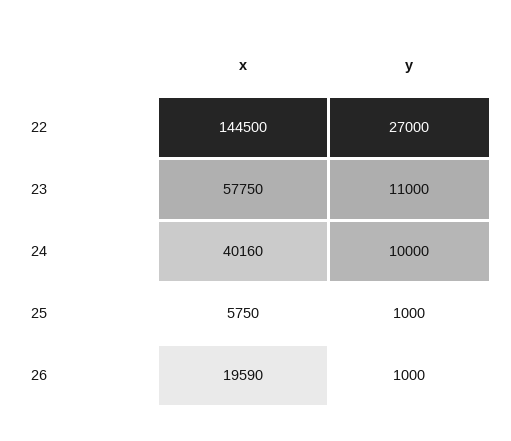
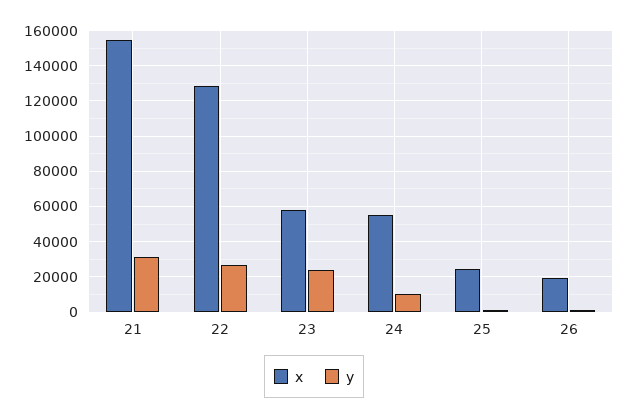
x, 22: 144500 -> 130000
y, 23: 11000 -> 25000
x, 24: 40160 -> 55000
x, 25: 5750 -> 25000
x, 21: none -> 155000
y, 21: none -> 30000

